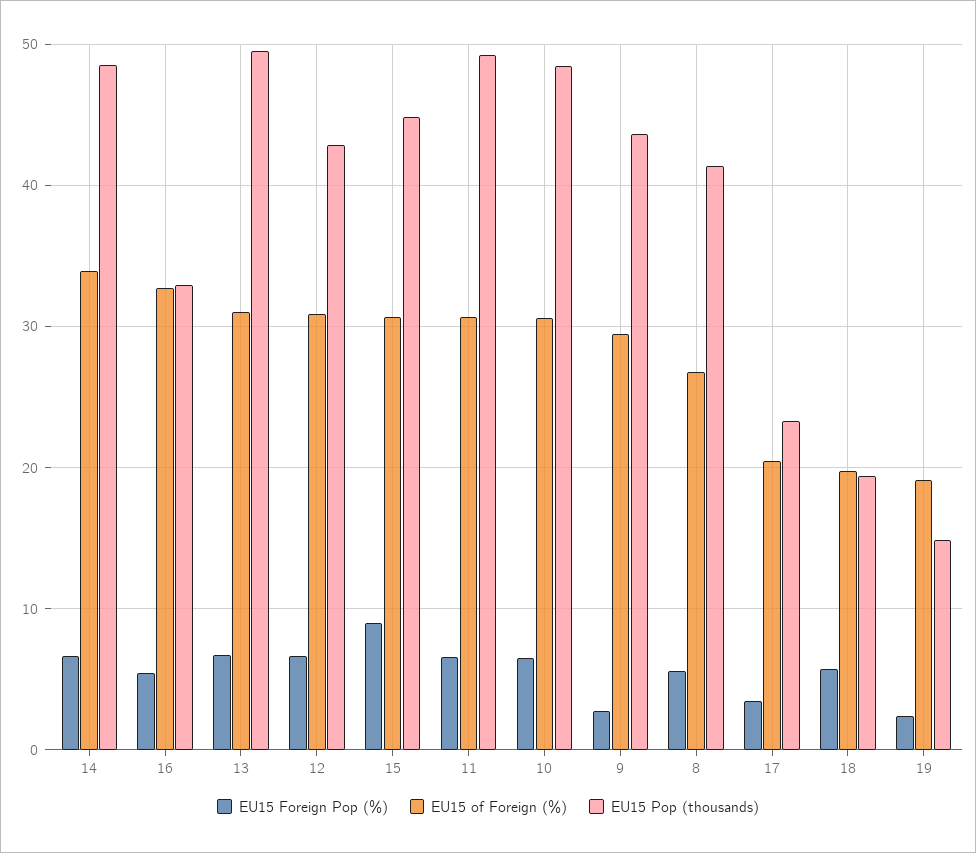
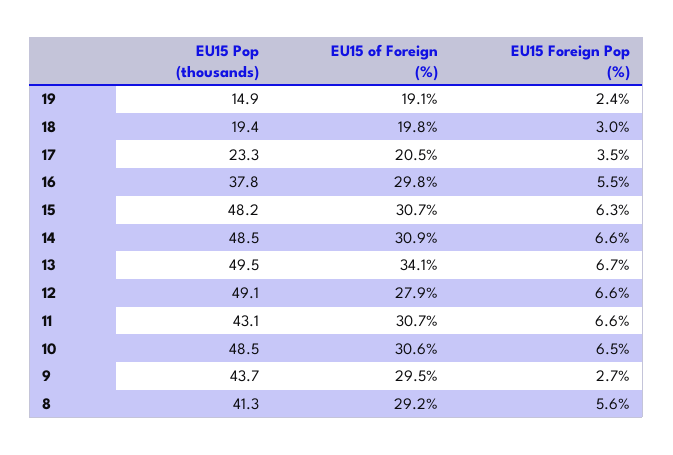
EU15 of Foreign (%), 14: 34 -> 30.9
EU15 of Foreign (%), 16: 33 -> 29.8
EU15 Pop (thousands), 16: 33 -> 37.8
EU15 of Foreign (%), 13: 31 -> 34.1
EU15 of Foreign (%), 12: 31 -> 27.9
EU15 Pop (thousands), 12: 43 -> 49.1
EU15 Foreign Pop (%), 15: 9 -> 6.3
EU15 Pop (thousands), 15: 45 -> 48.2
EU15 Pop (thousands), 11: 49 -> 43.1
EU15 of Foreign (%), 8: 27 -> 29.2
EU15 Foreign Pop (%), 18: 6 -> 3

